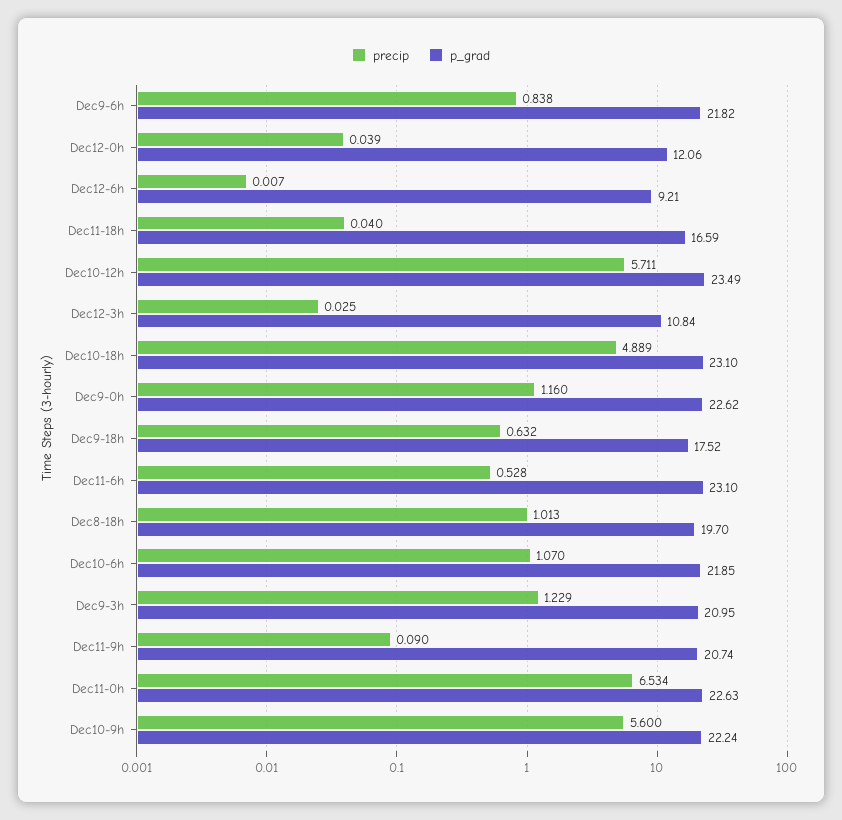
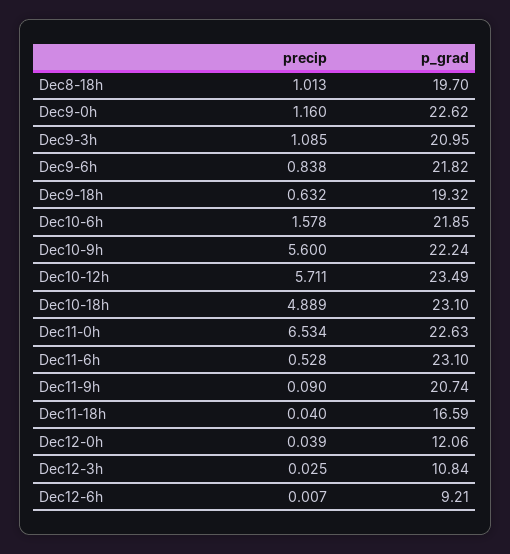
p_grad, Dec9-18h: 17.52 -> 19.32
precip, Dec10-6h: 1.07 -> 1.578
precip, Dec9-3h: 1.229 -> 1.085

